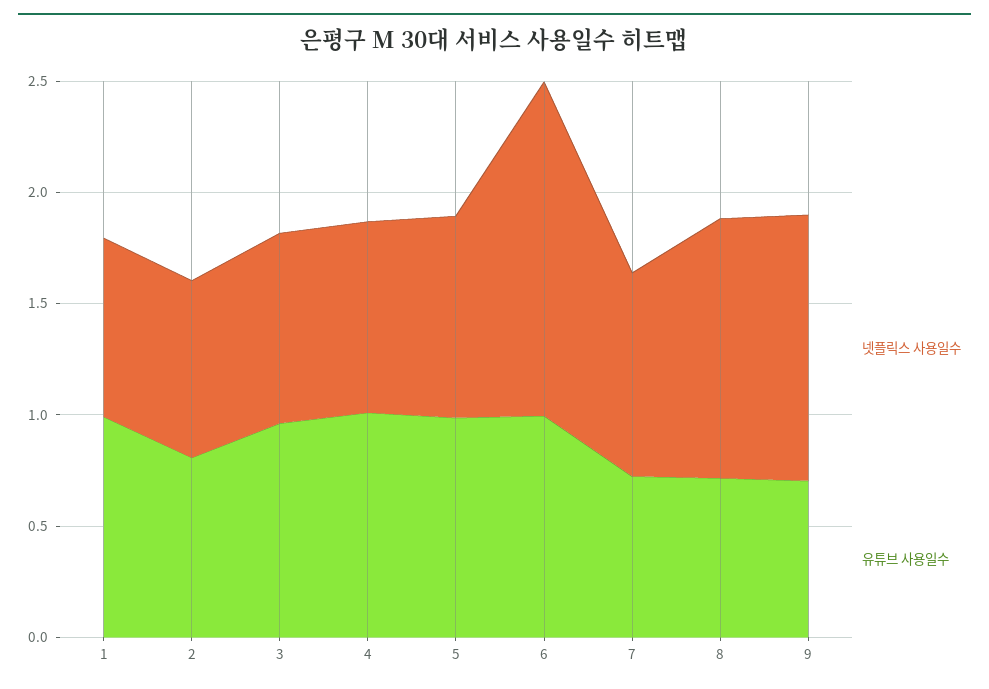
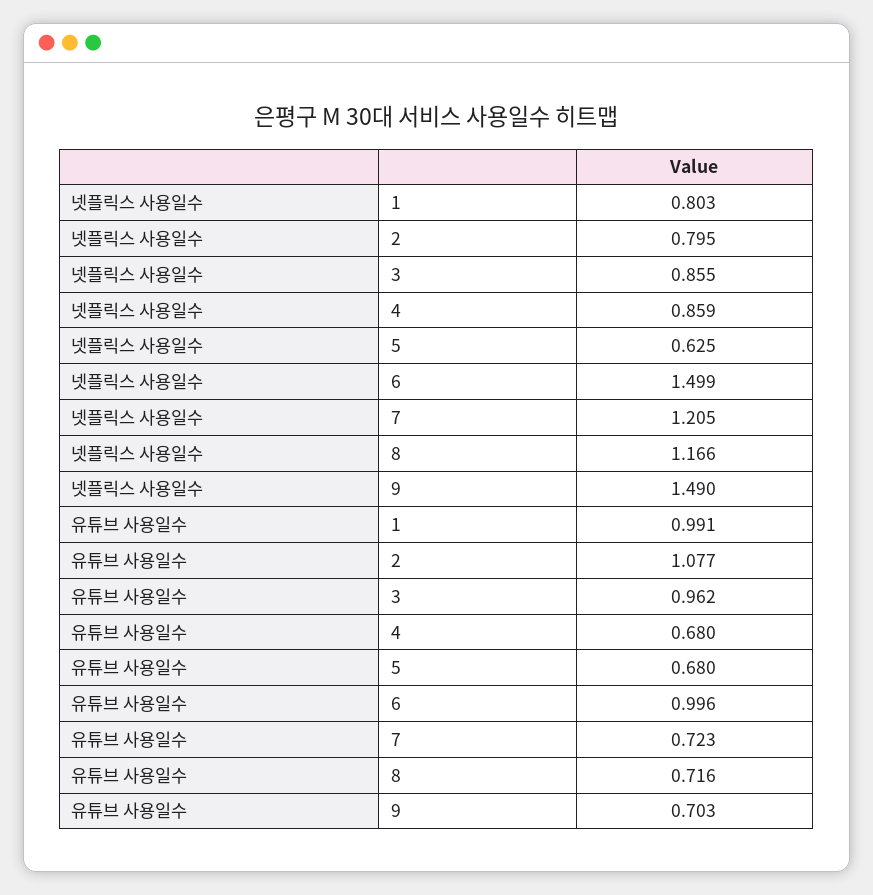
유튜브 사용일수, 2: 0.8 -> 1.077
유튜브 사용일수, 4: 1 -> 0.68
넷플릭스 사용일수, 5: 0.9 -> 0.625
유튜브 사용일수, 5: 1 -> 0.68
넷플릭스 사용일수, 7: 0.9 -> 1.205
넷플릭스 사용일수, 9: 1.2 -> 1.49

